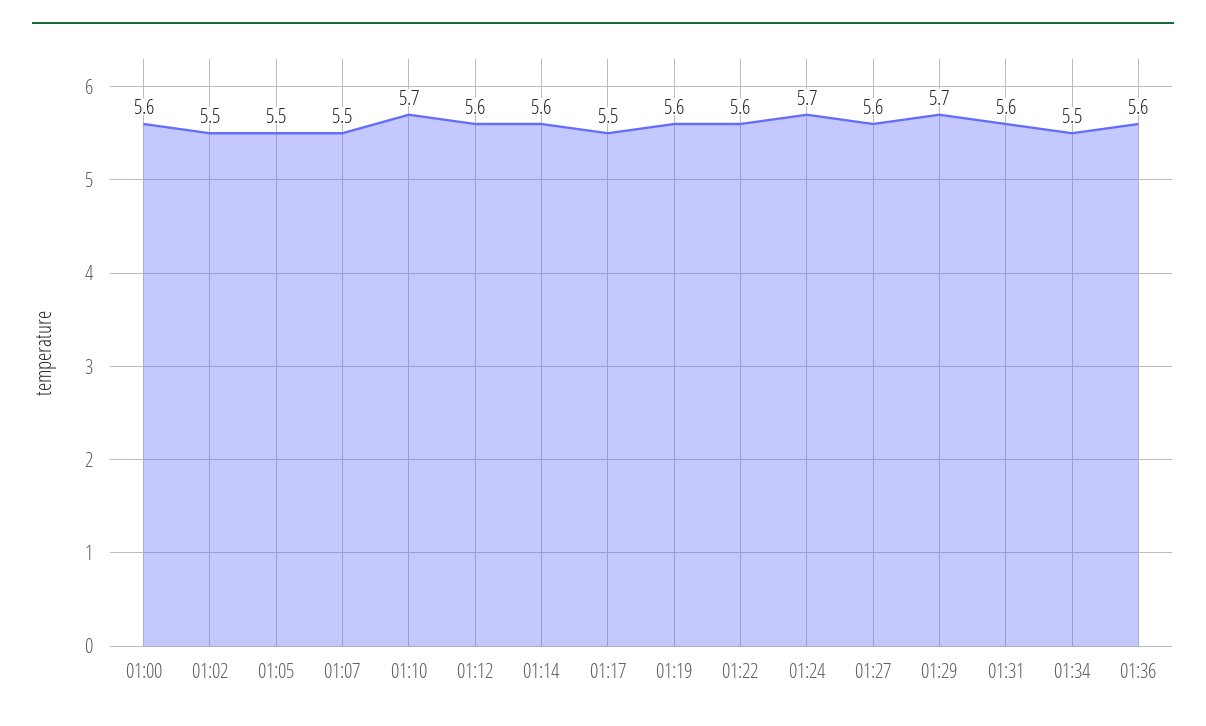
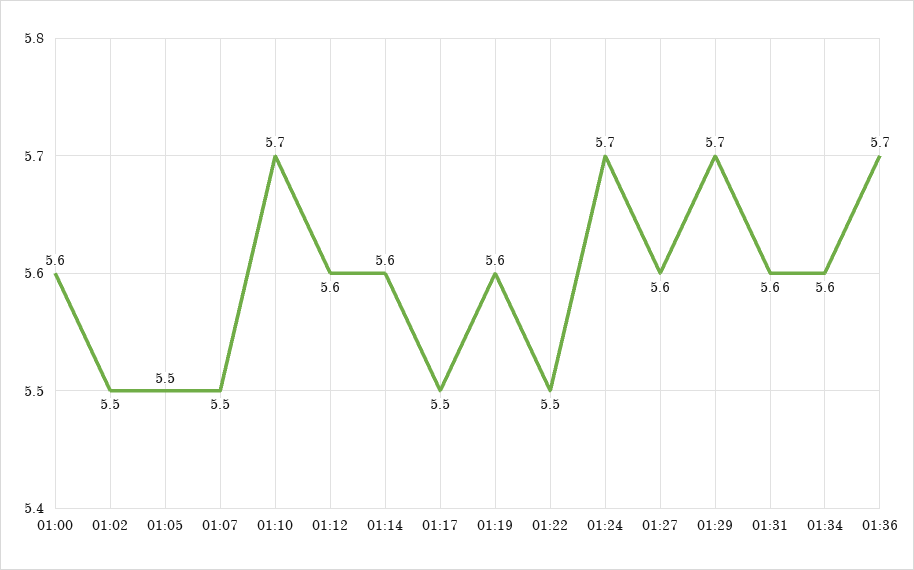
01:22: 5.6 -> 5.5
01:34: 5.5 -> 5.6
01:36: 5.6 -> 5.7

